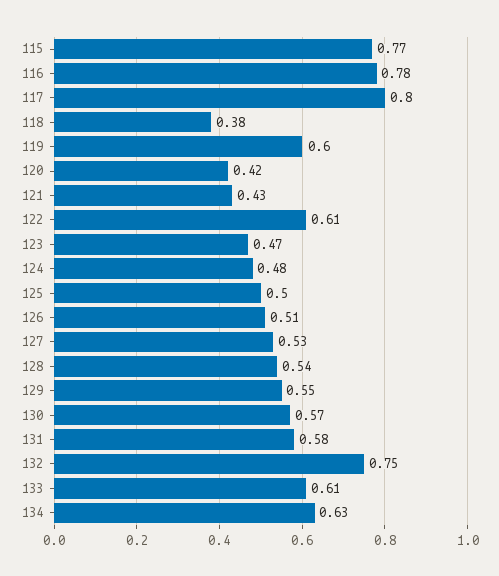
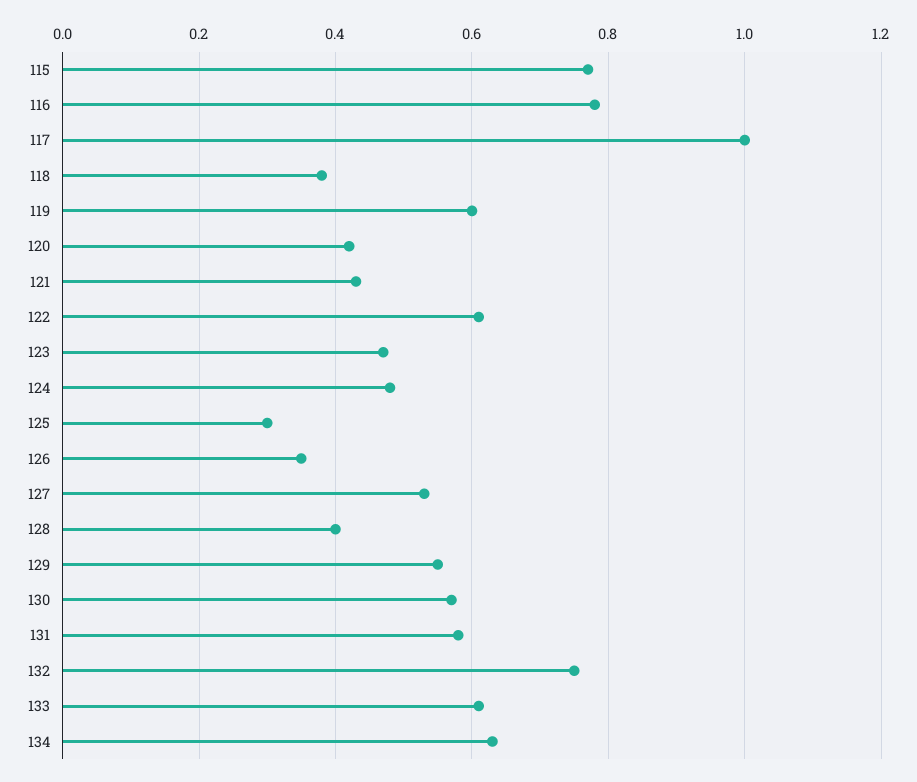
117: 0.8 -> 1
125: 0.5 -> 0.3
126: 0.51 -> 0.35
128: 0.54 -> 0.4

